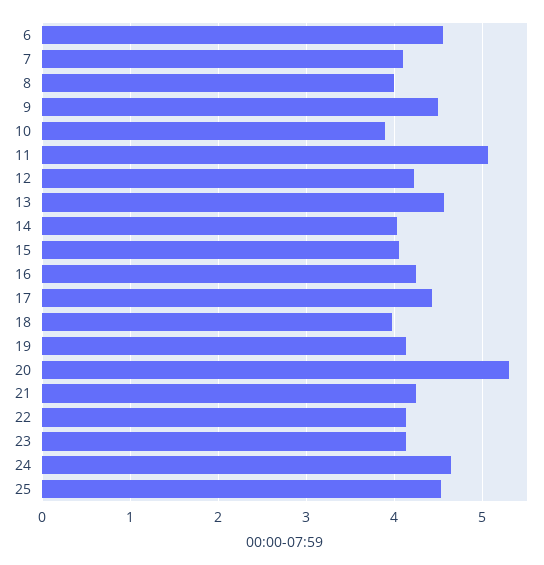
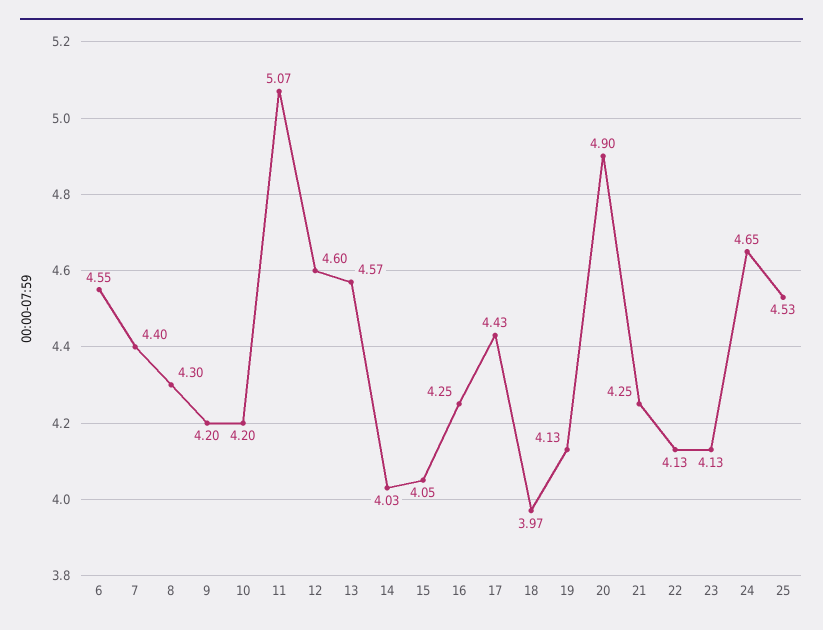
7: 4.1 -> 4.4
8: 4 -> 4.3
9: 4.5 -> 4.2
10: 3.9 -> 4.2
12: 4.2 -> 4.6
20: 5.3 -> 4.9

